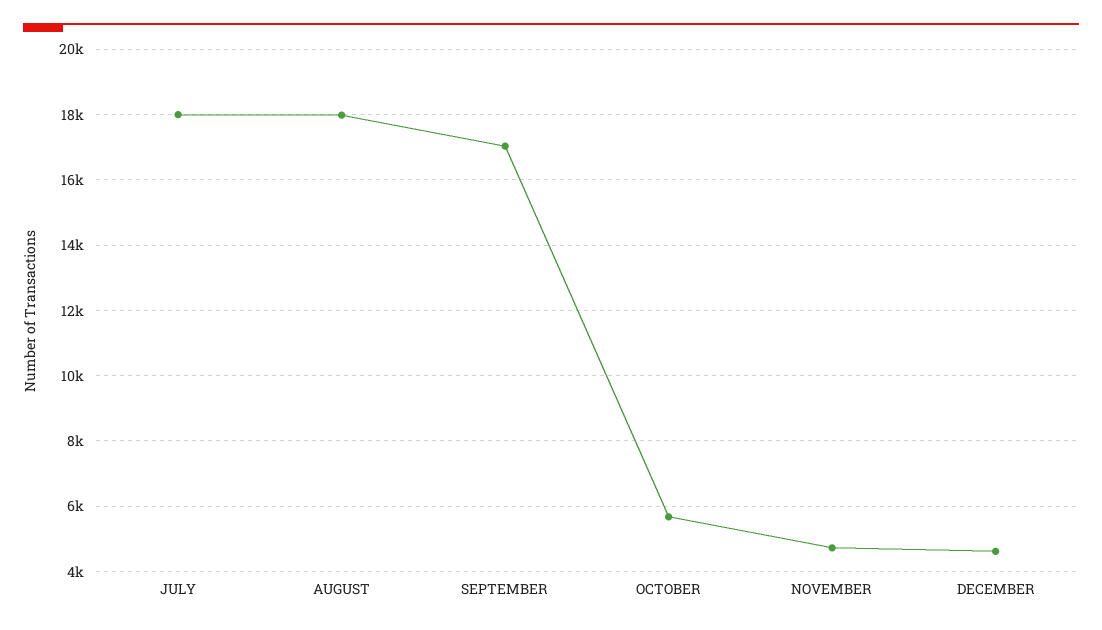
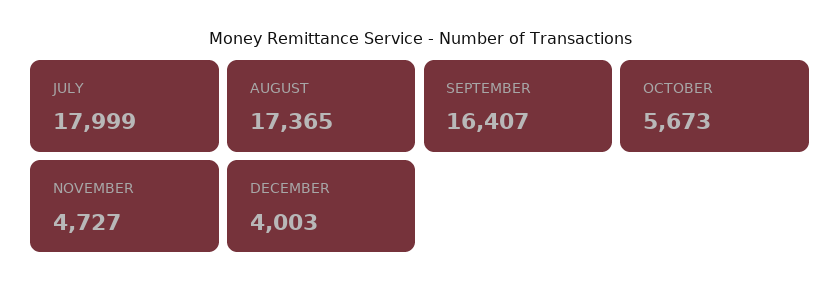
AUGUST: 18000 -> 17365
SEPTEMBER: 17000 -> 16407
DECEMBER: 4600 -> 4003

